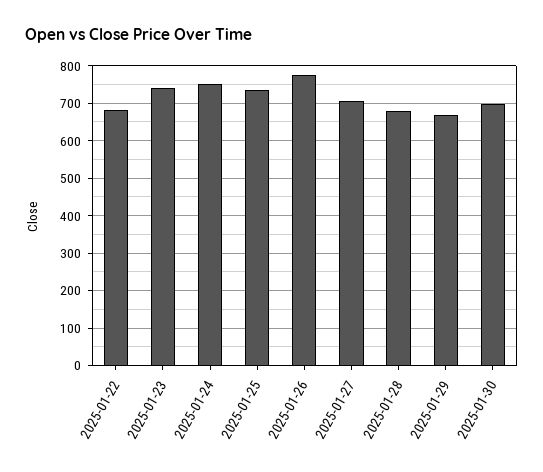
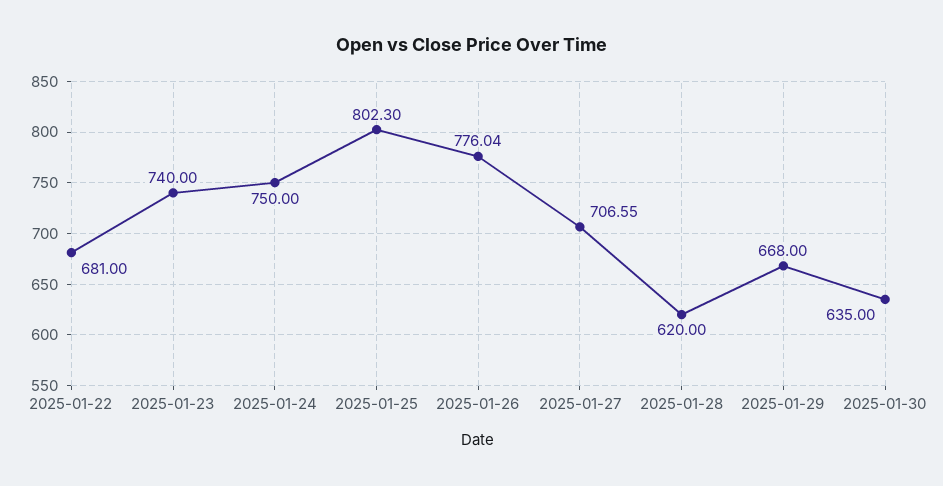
2025-01-25: 740 -> 802.3
2025-01-28: 680 -> 620
2025-01-30: 700 -> 635

